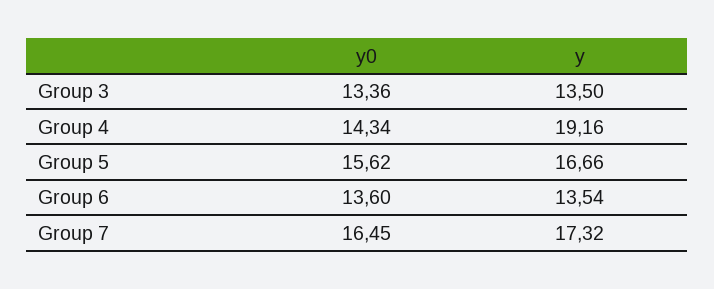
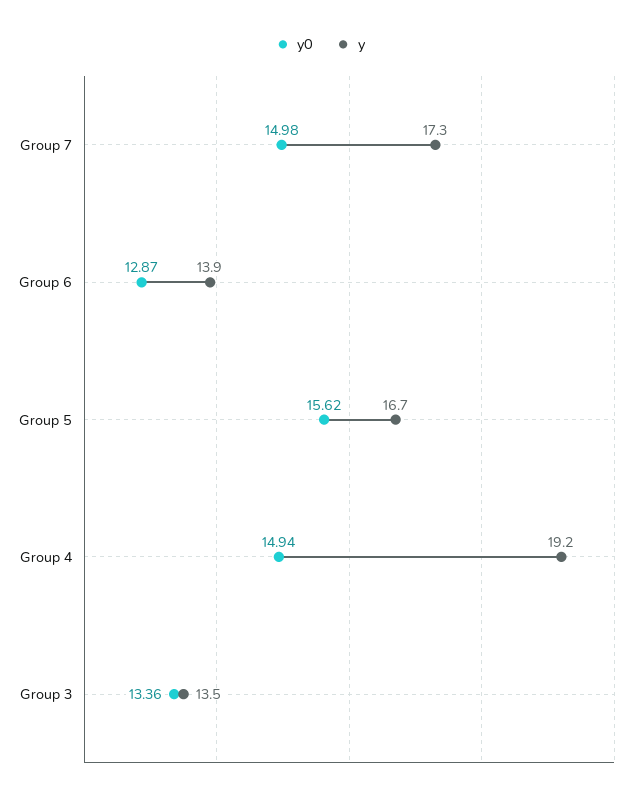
y0, Group 4: 14.34 -> 14.94
y0, Group 6: 13.6 -> 12.87
y, Group 6: 13.54 -> 13.9
y0, Group 7: 16.45 -> 14.98

